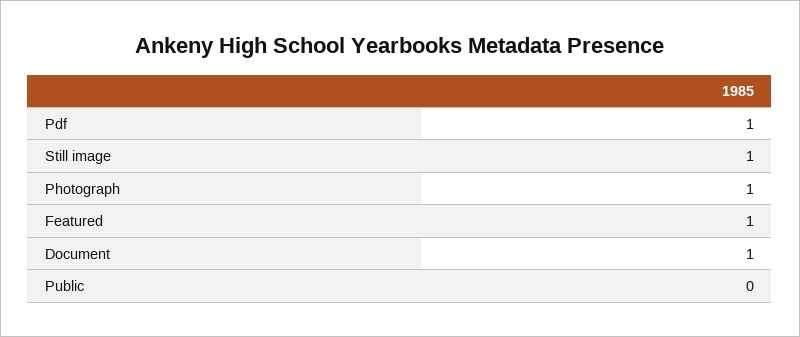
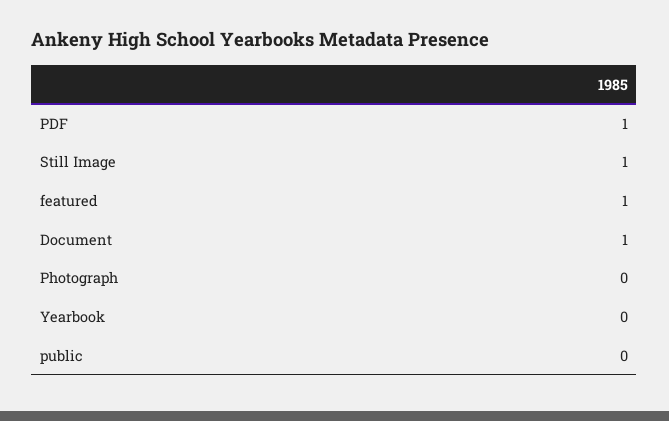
Photograph: 1 -> 0
Yearbook: none -> 0

